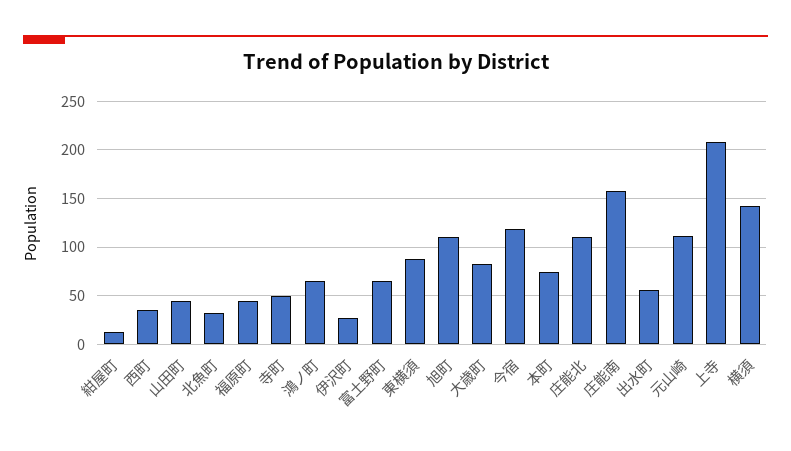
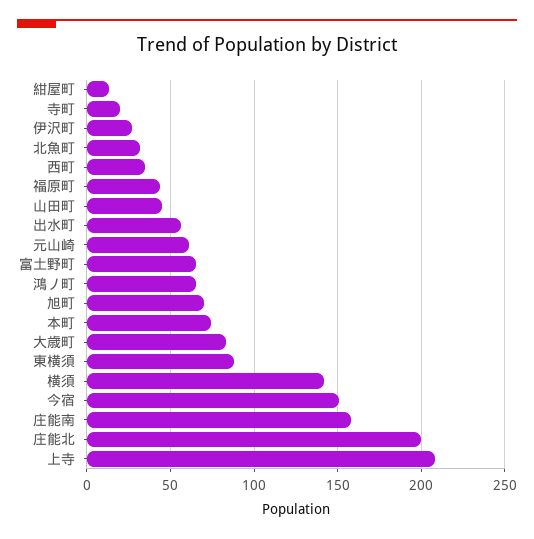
寺町: 50 -> 20
旭町: 110 -> 70
今宿: 120 -> 150
庄能北: 110 -> 200
元山崎: 110 -> 60

